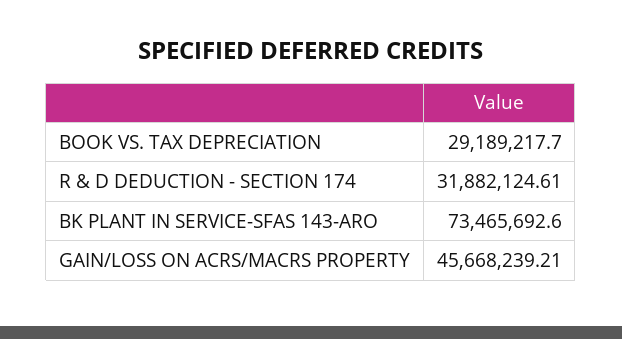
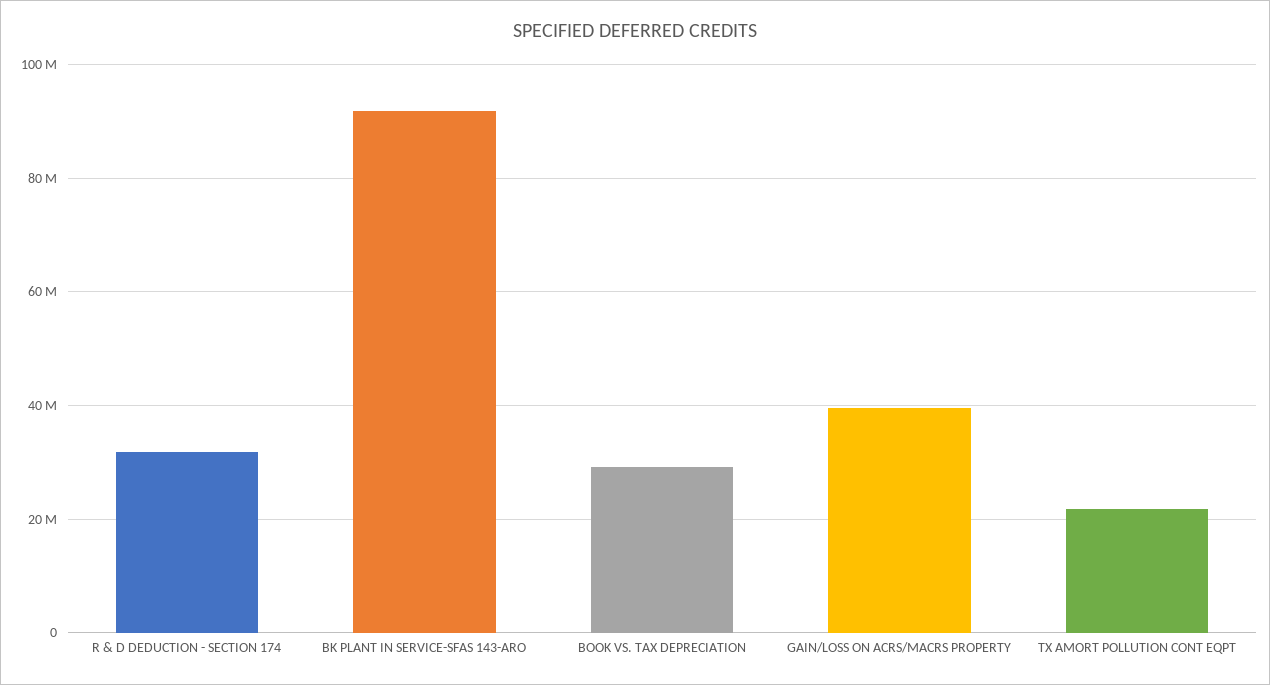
BK PLANT IN SERVICE-SFAS 143-ARO: 73465692.6 -> 92000000
GAIN/LOSS ON ACRS/MACRS PROPERTY: 45668239.21 -> 40000000
TX AMORT POLLUTION CONT EQPT: none -> 22000000

